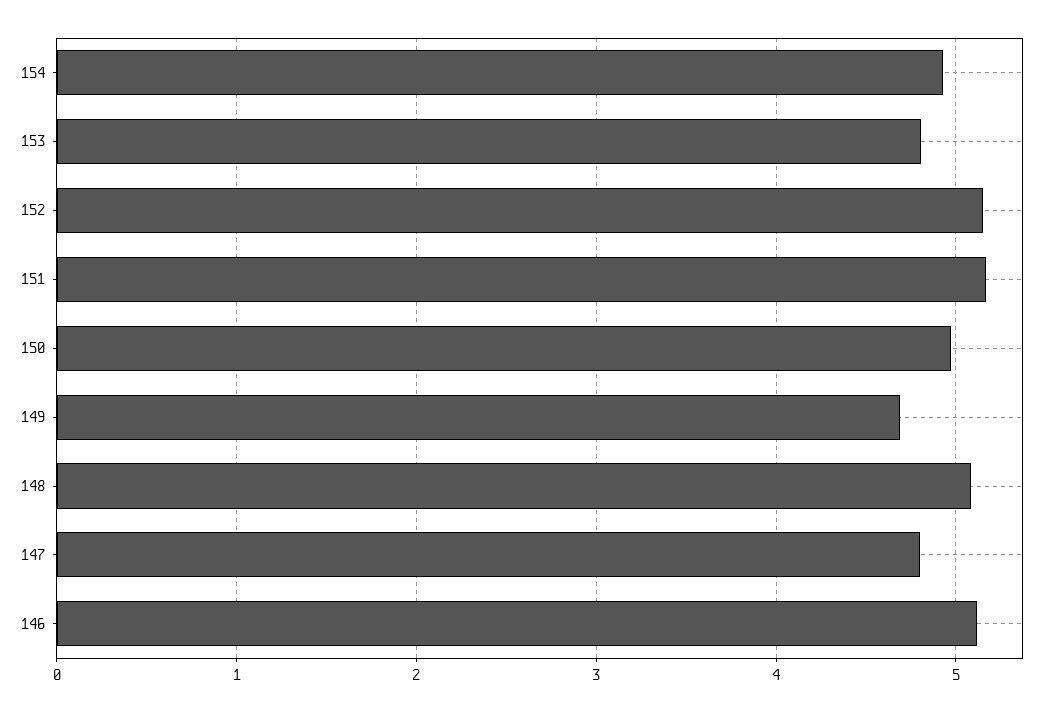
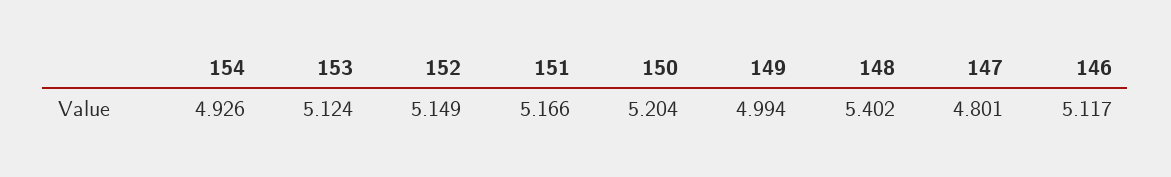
153: 4.8 -> 5.124
150: 5 -> 5.204
149: 4.7 -> 4.994
148: 5.1 -> 5.402

